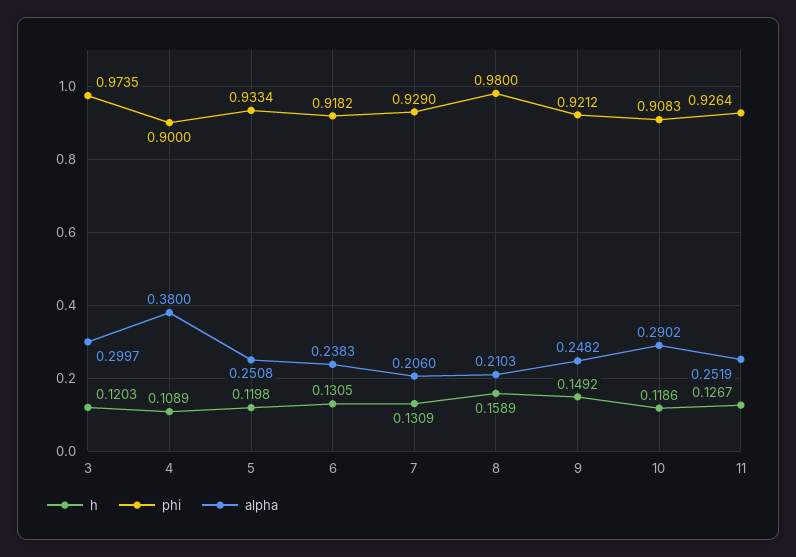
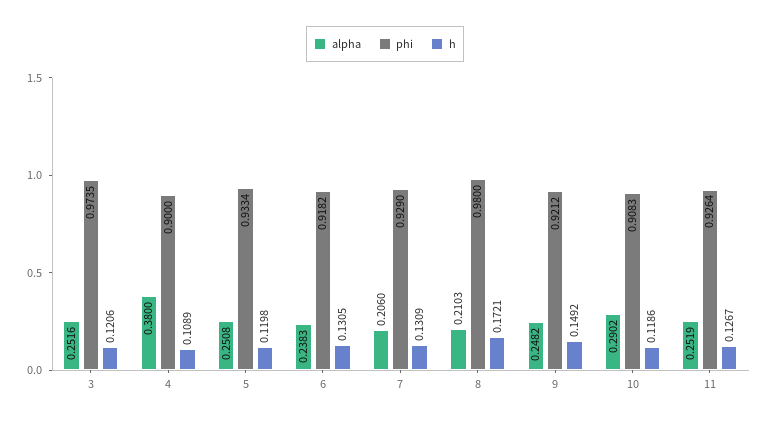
h, 3: 0.1203 -> 0.1206
alpha, 3: 0.2997 -> 0.2516
h, 8: 0.1589 -> 0.1721

